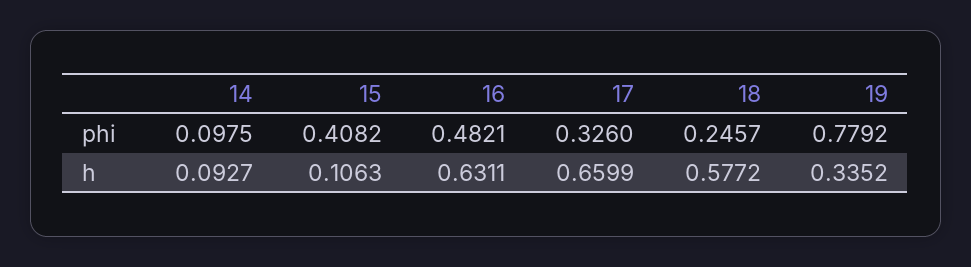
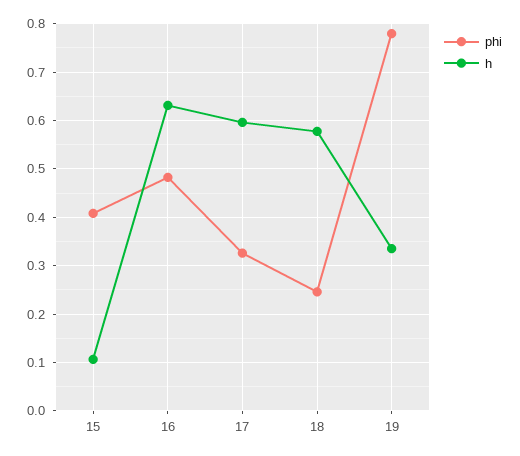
phi, 14: 0.0975 -> none
h, 14: 0.0927 -> none
h, 17: 0.6599 -> 0.6

